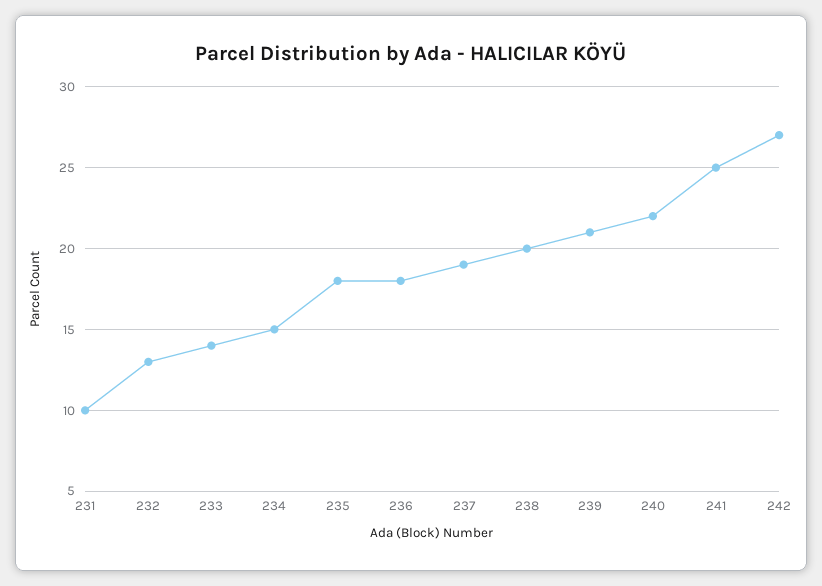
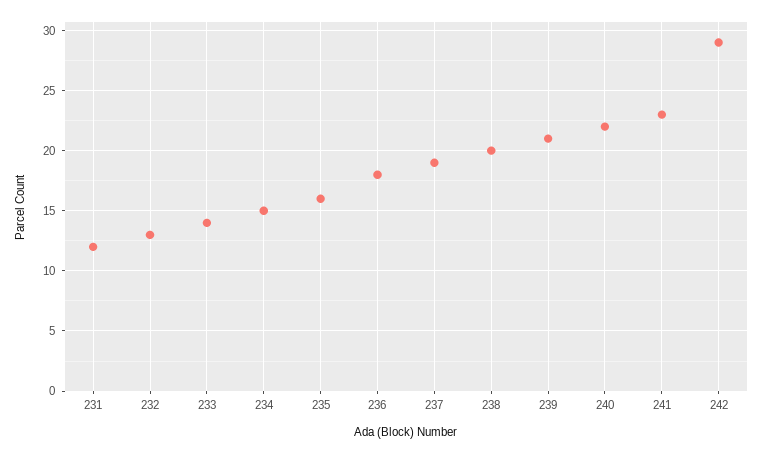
231: 10 -> 12
235: 18 -> 16
241: 25 -> 23
242: 27 -> 29

